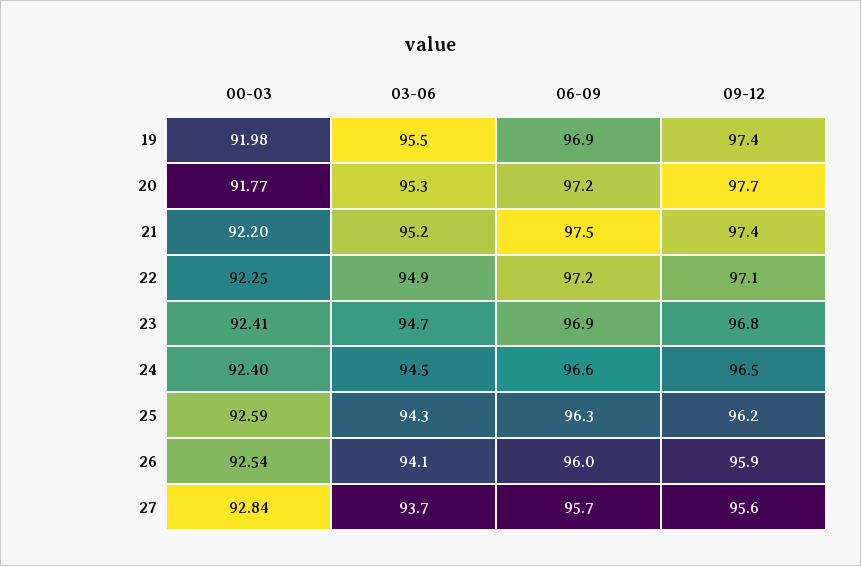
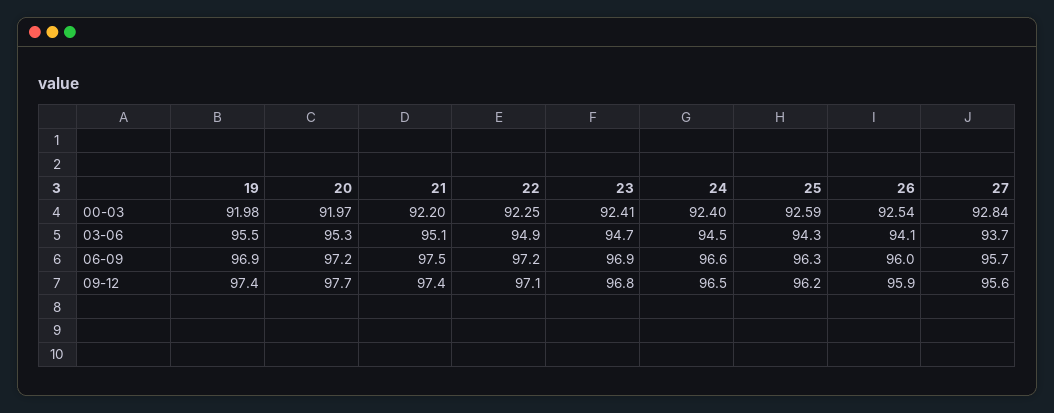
00-03, 20: 91.77 -> 91.97
03-06, 21: 95.2 -> 95.1

